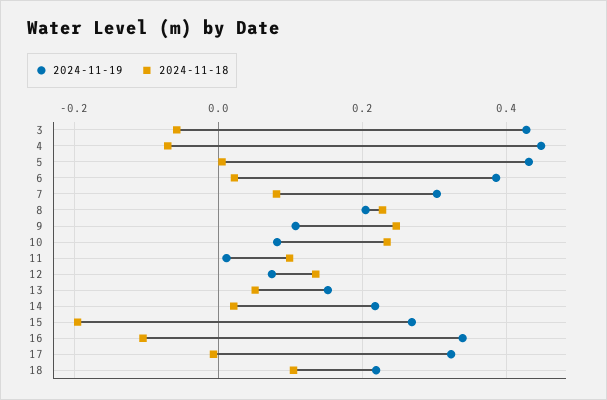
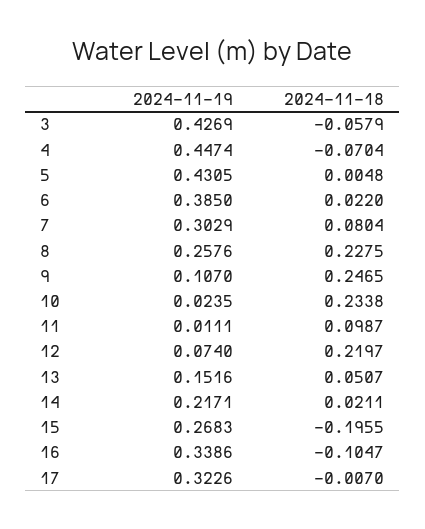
2024-11-19, 8: 0.2 -> 0.2576
2024-11-19, 10: 0.08 -> 0.0235
2024-11-18, 12: 0.14 -> 0.2197
2024-11-19, 18: 0.22 -> none
2024-11-18, 18: 0.1 -> none

